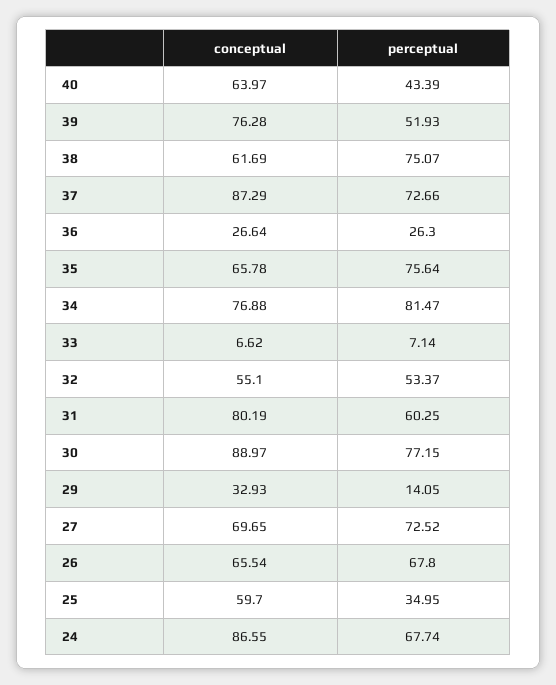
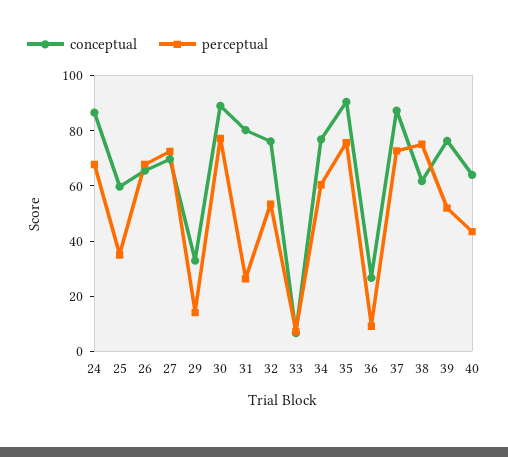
perceptual, 36: 26.3 -> 10
conceptual, 35: 65.78 -> 90
perceptual, 34: 81.47 -> 60
conceptual, 32: 55.1 -> 75
perceptual, 31: 60.25 -> 25

